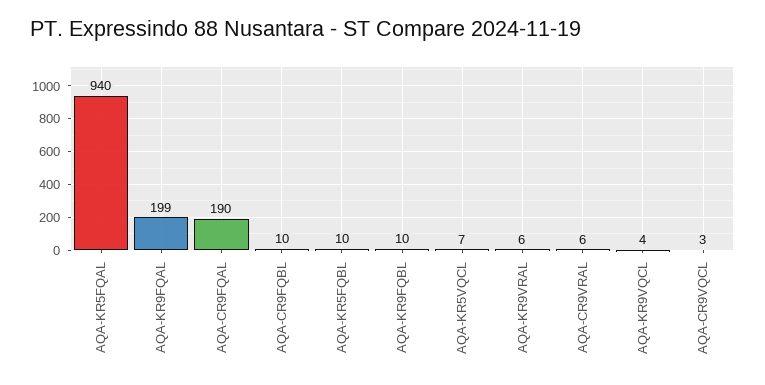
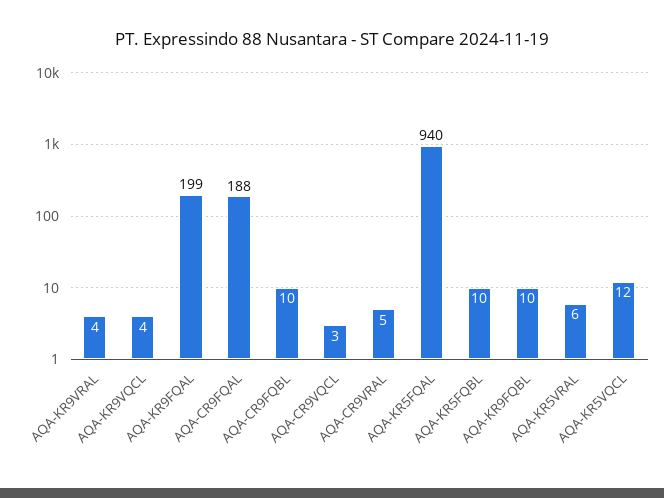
AQA-CR9FQAL: 190 -> 188
AQA-KR5VQCL: 7 -> 12
AQA-KR9VRAL: 6 -> 4
AQA-CR9VRAL: 6 -> 5
AQA-KR5VRAL: none -> 6

